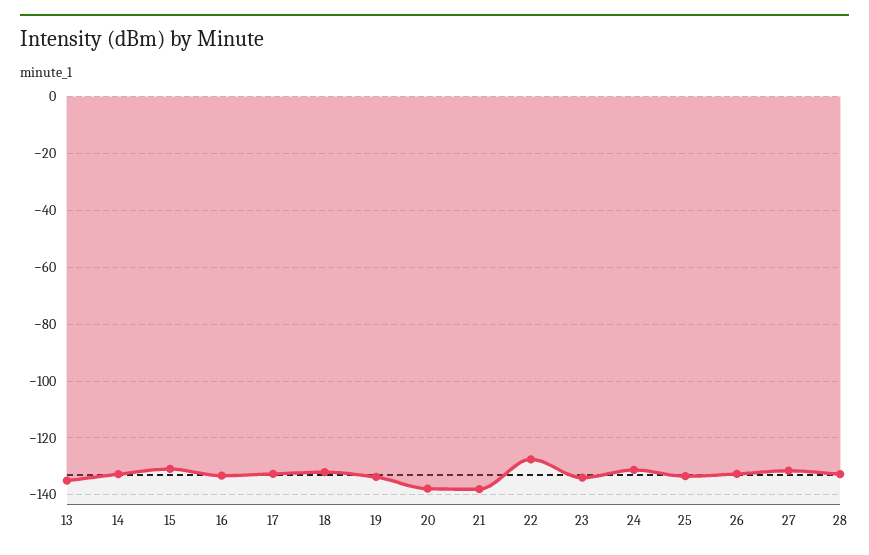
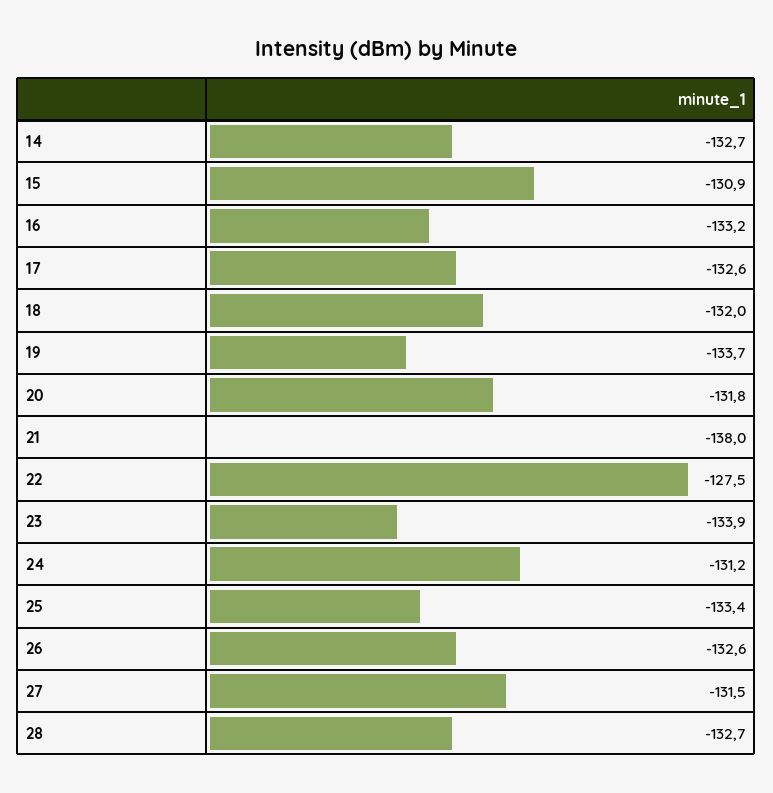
13: -135 -> none
20: -137.5 -> -131.8

